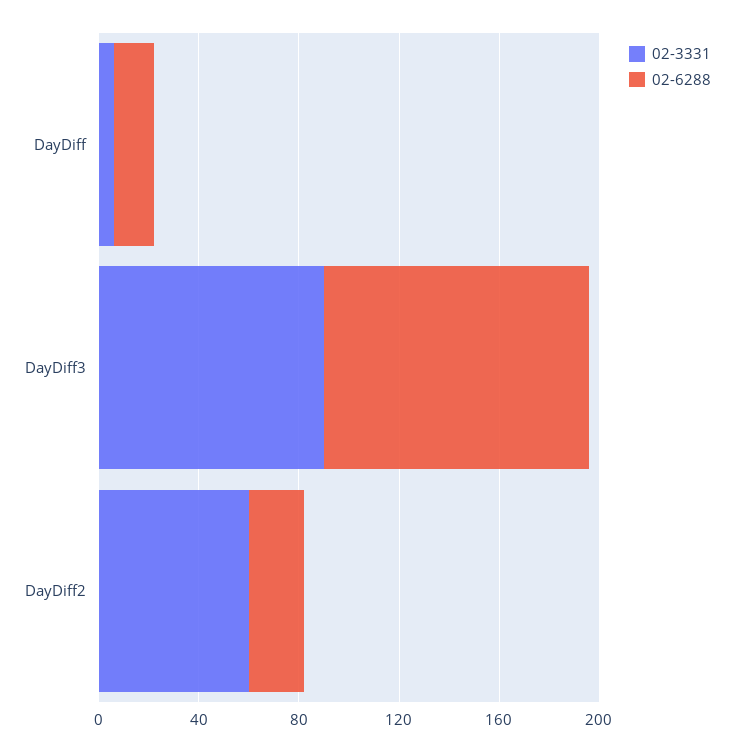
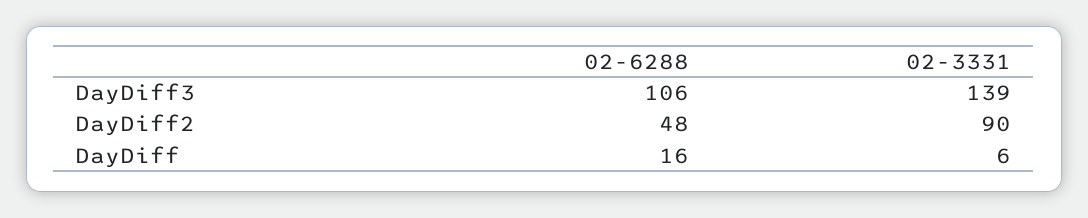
02-3331, DayDiff3: 90 -> 139
02-3331, DayDiff2: 60 -> 90
02-6288, DayDiff2: 20 -> 48

